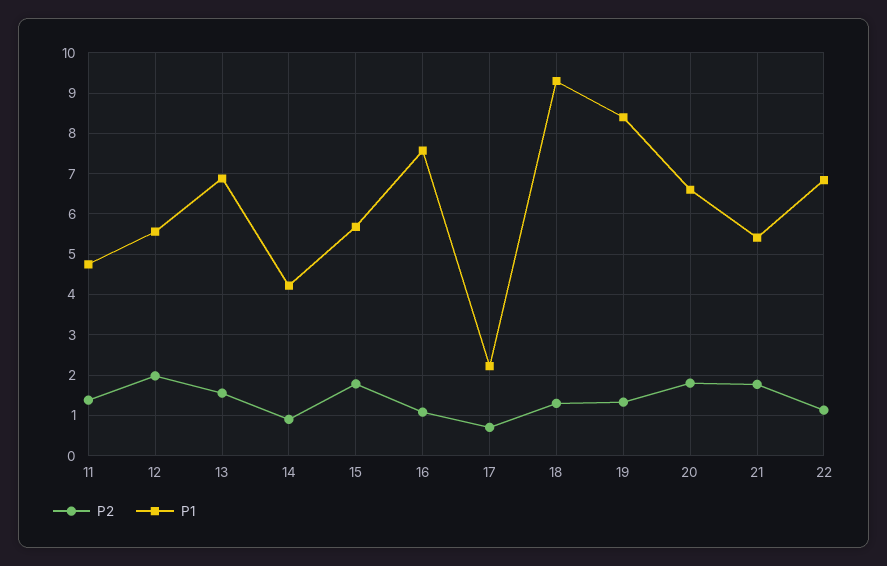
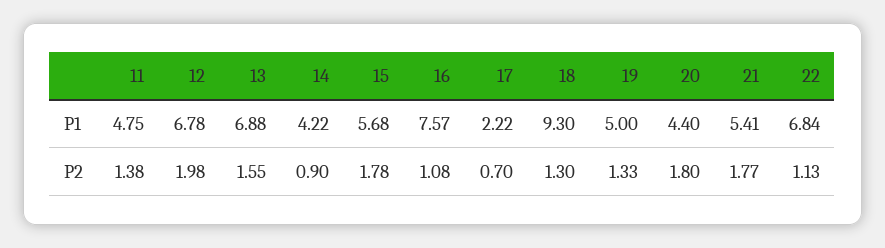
P1, 12: 5.6 -> 6.78
P1, 19: 8.4 -> 5
P1, 20: 6.6 -> 4.4

